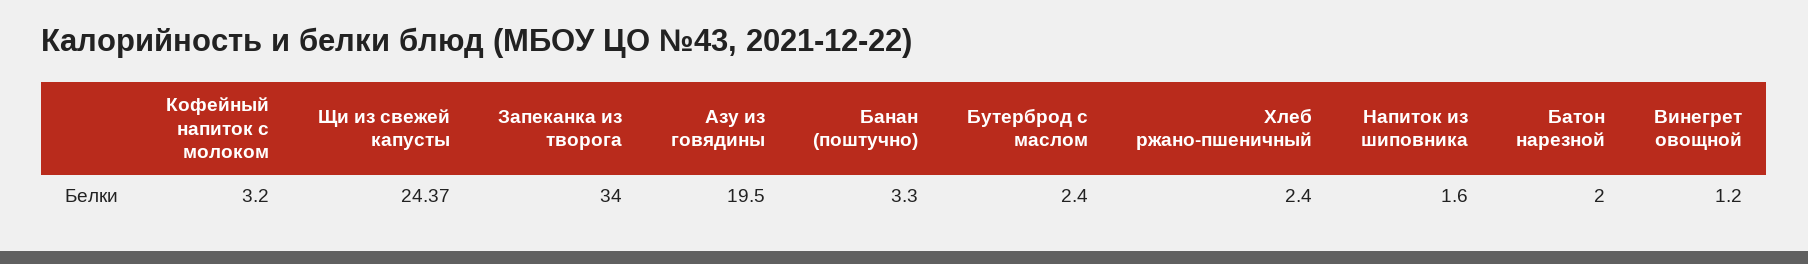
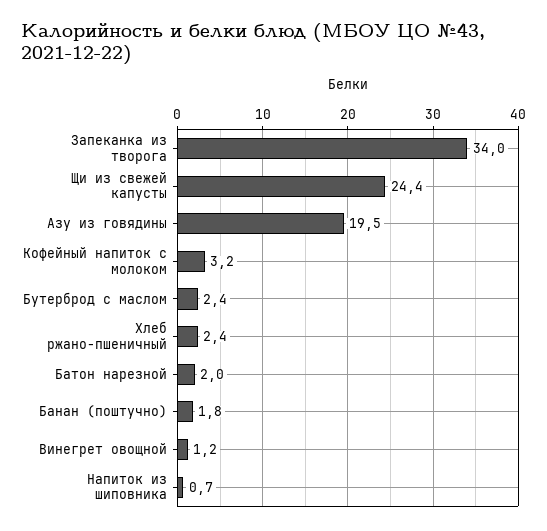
Банан (поштучно): 3.3 -> 1.8
Напиток из шиповника: 1.6 -> 0.7

